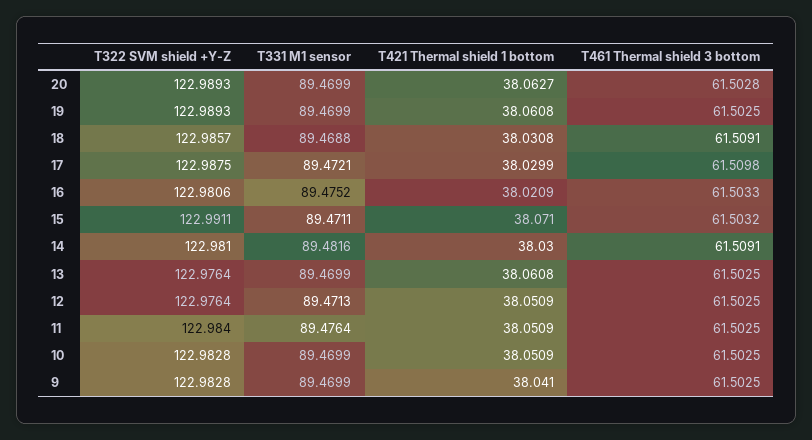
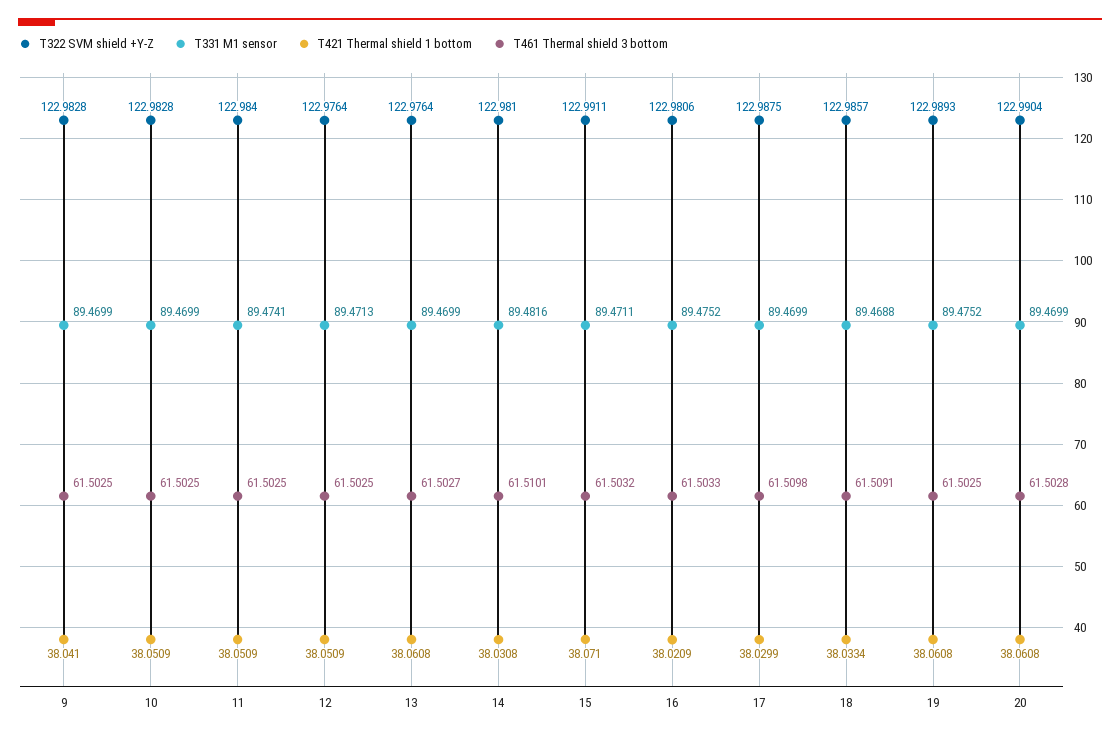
T322 SVM shield +Y-Z, 20: 122.9893 -> 122.9904
T421 Thermal shield 1 bottom, 20: 38.0627 -> 38.0608
T331 M1 sensor, 19: 89.4699 -> 89.4752
T421 Thermal shield 1 bottom, 18: 38.0308 -> 38.0334
T331 M1 sensor, 17: 89.4721 -> 89.4699
T421 Thermal shield 1 bottom, 14: 38.03 -> 38.0308
T461 Thermal shield 3 bottom, 14: 61.5091 -> 61.5101
T461 Thermal shield 3 bottom, 13: 61.5025 -> 61.5027
T331 M1 sensor, 11: 89.4764 -> 89.4741

